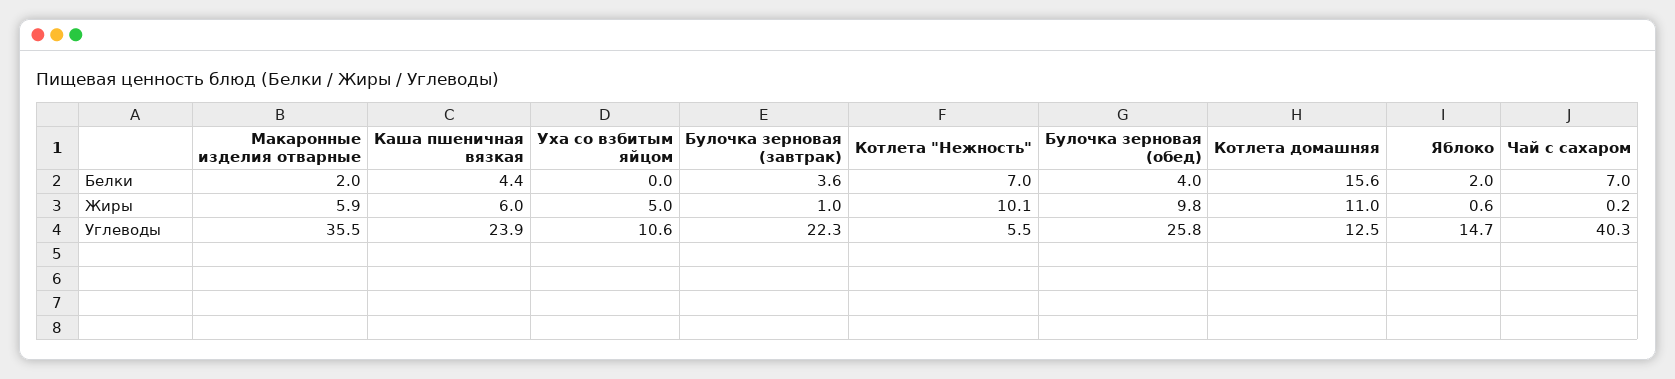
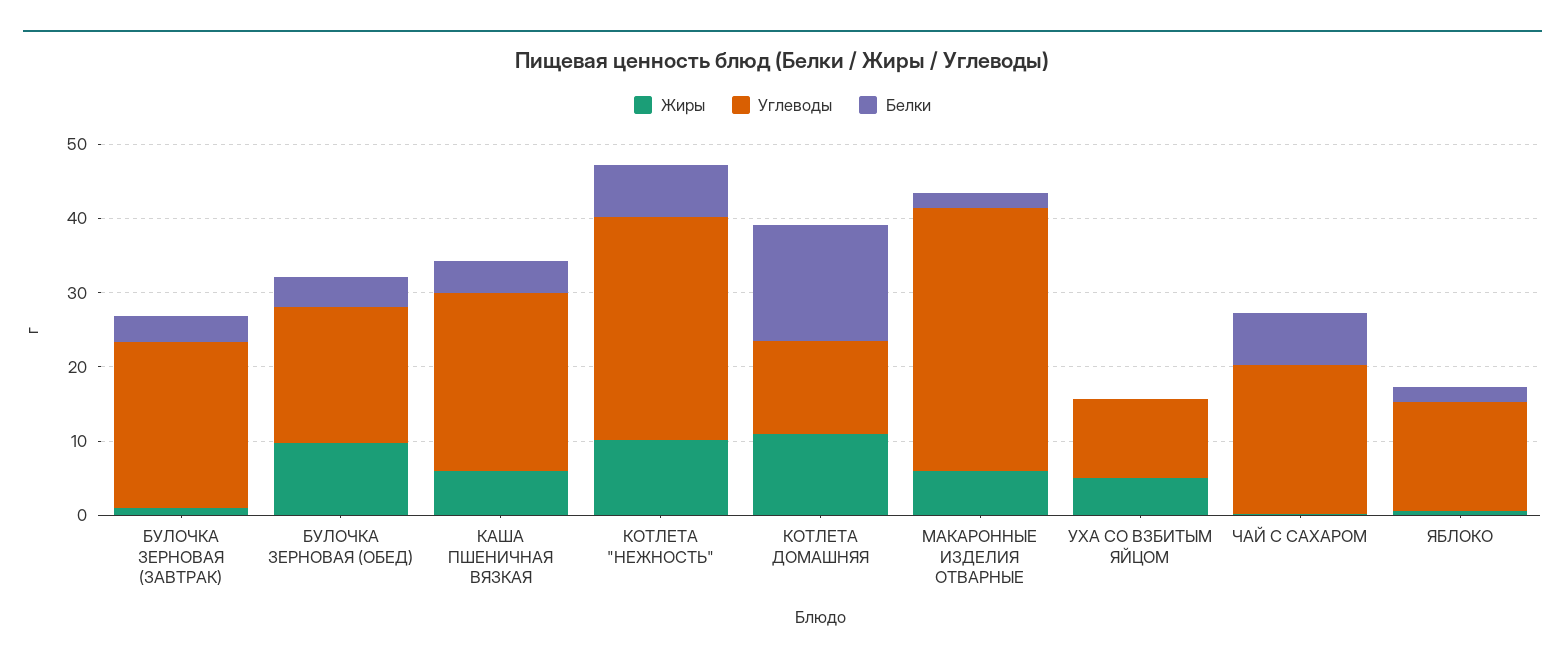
Углеводы, Котлета "Нежность": 5.5 -> 30
Углеводы, Булочка зерновая (обед): 25.8 -> 18
Углеводы, Чай с сахаром: 40.3 -> 20

